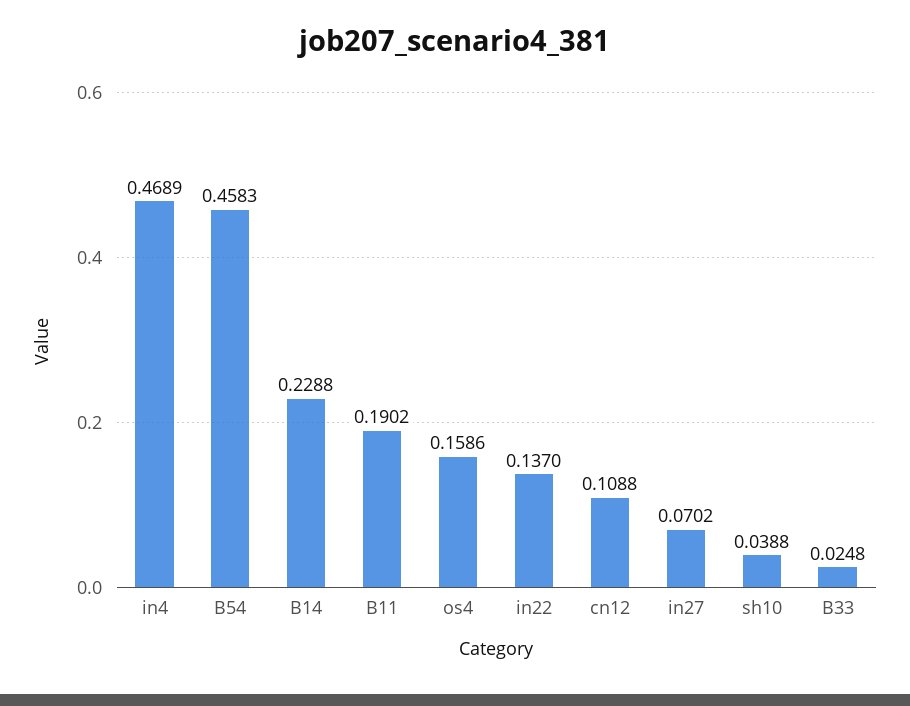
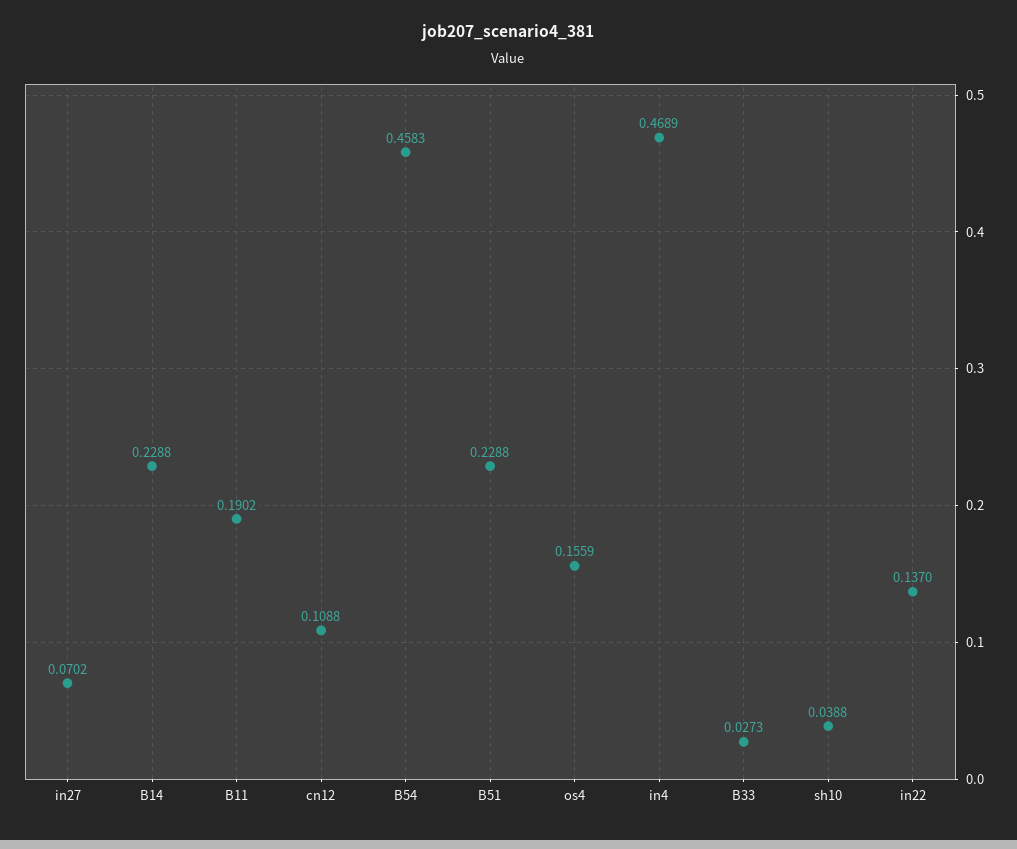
os4: 0.1586 -> 0.1559
B33: 0.0248 -> 0.0273
B51: none -> 0.2288

